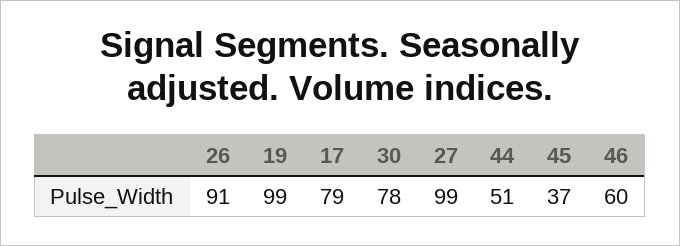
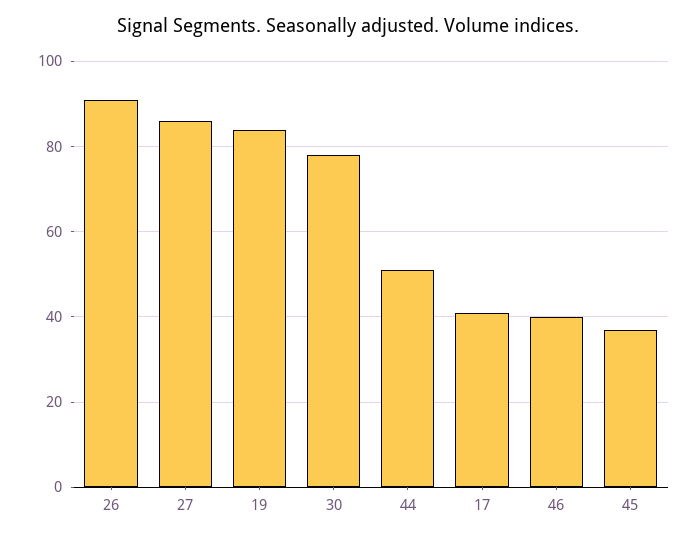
19: 99 -> 85
17: 79 -> 40
27: 99 -> 85
46: 60 -> 40

